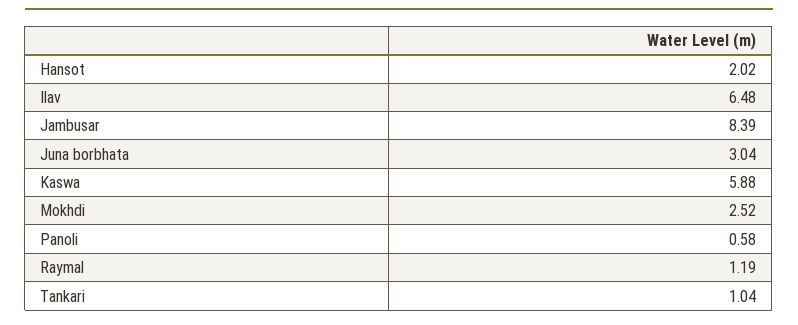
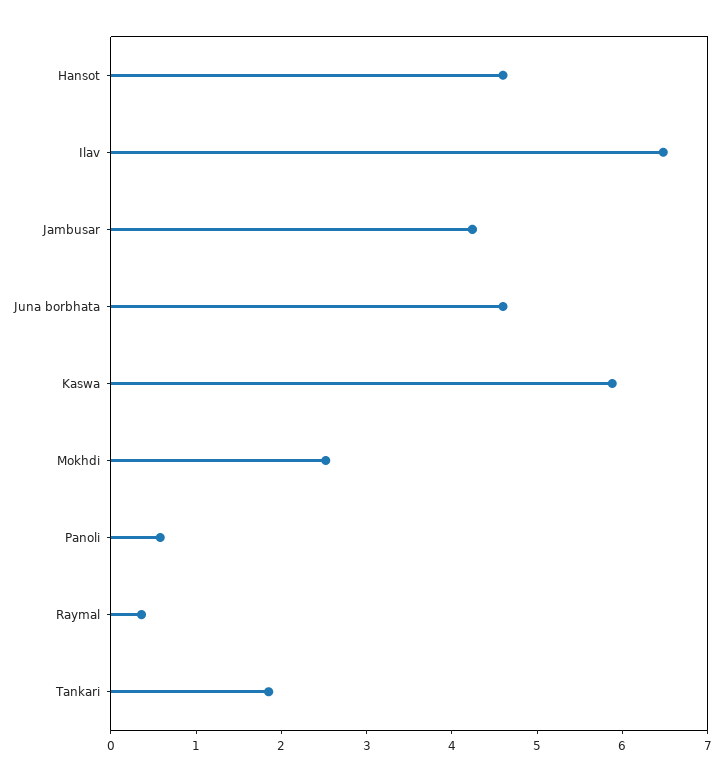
Hansot: 2.02 -> 4.6
Jambusar: 8.39 -> 4.2
Juna borbhata: 3.04 -> 4.6
Raymal: 1.19 -> 0.4
Tankari: 1.04 -> 1.8

